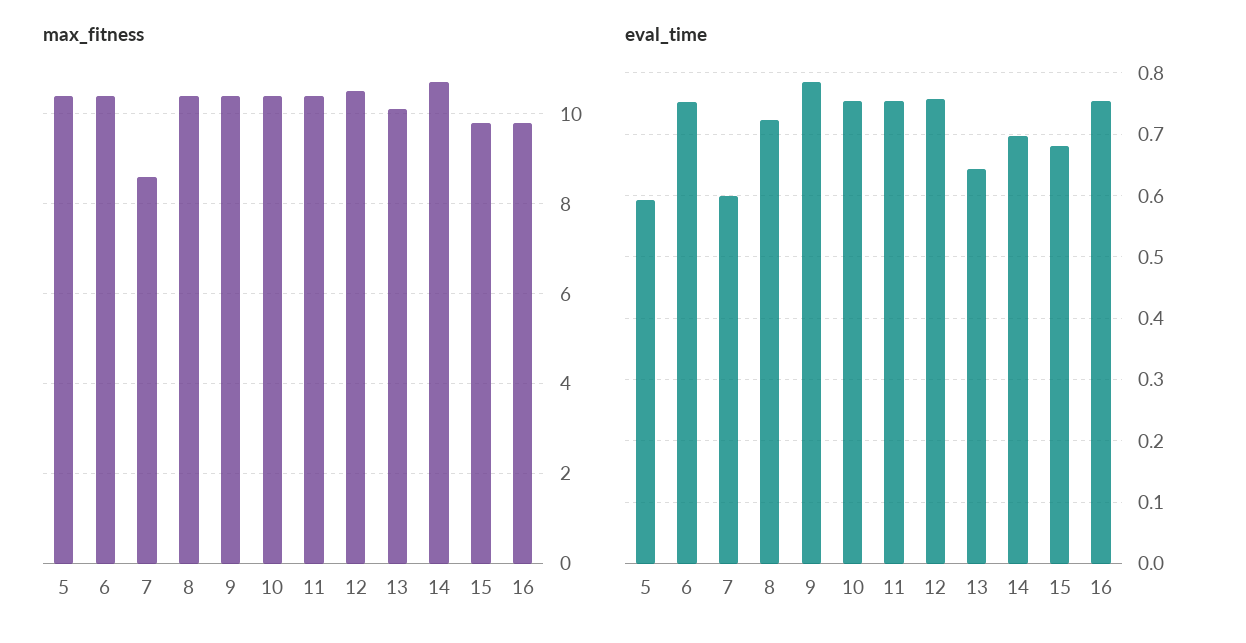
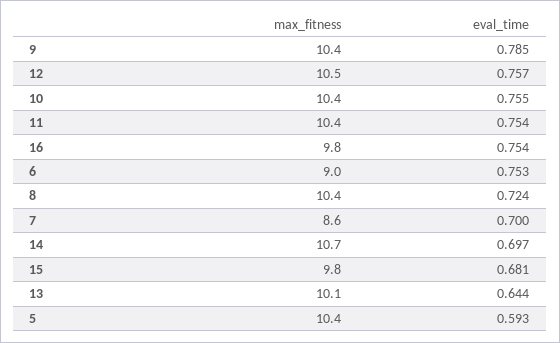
max_fitness, 6: 10.5 -> 9
eval_time, 7: 0.6 -> 0.7

